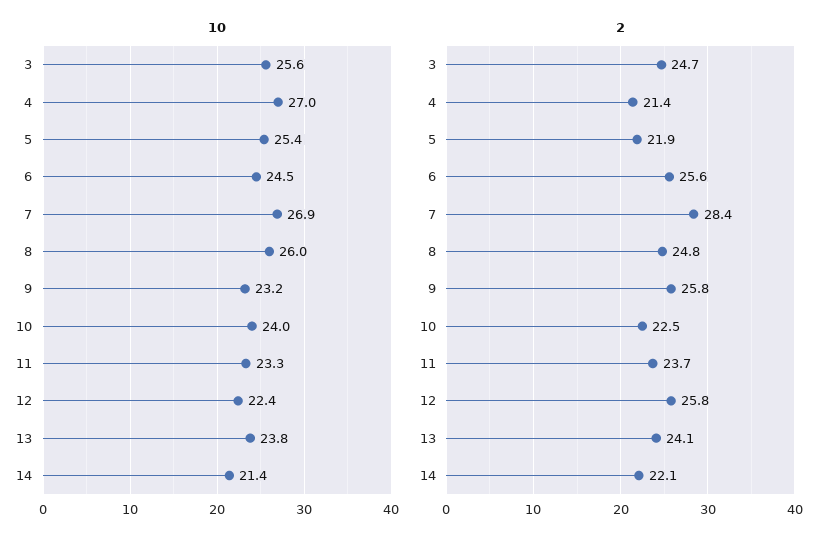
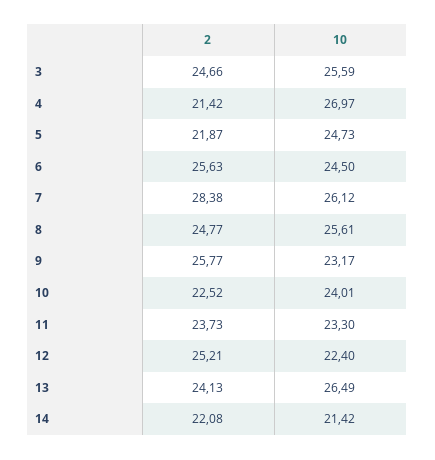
10, 5: 25.4 -> 24.73
10, 7: 26.9 -> 26.12
10, 8: 26 -> 25.61
10, 13: 23.8 -> 26.49
2, 12: 25.8 -> 25.21

